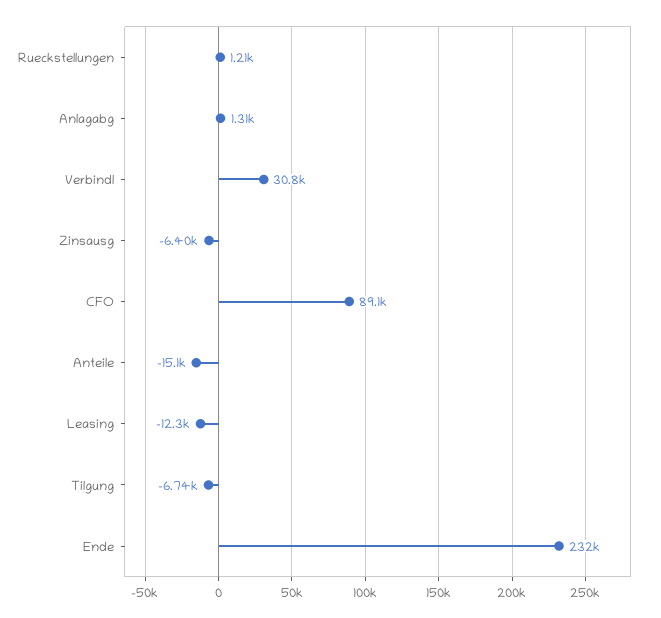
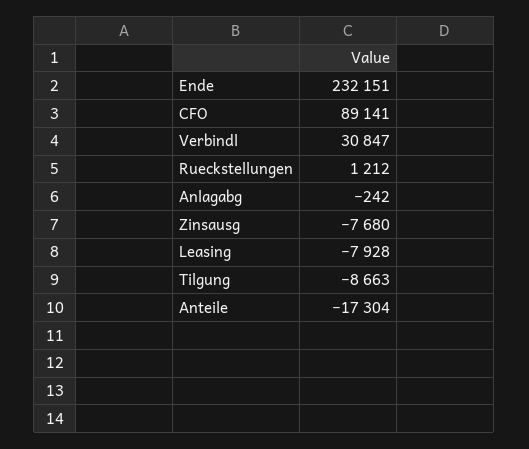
Anlagabg: 1310 -> -242
Zinsausg: -6400 -> -7680
Anteile: -15100 -> -17304
Leasing: -12300 -> -7928
Tilgung: -6740 -> -8663

